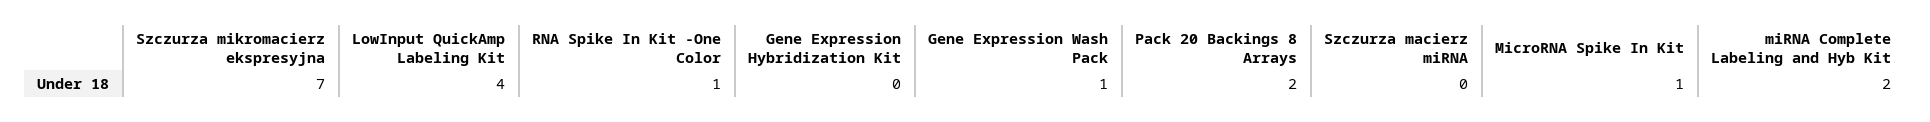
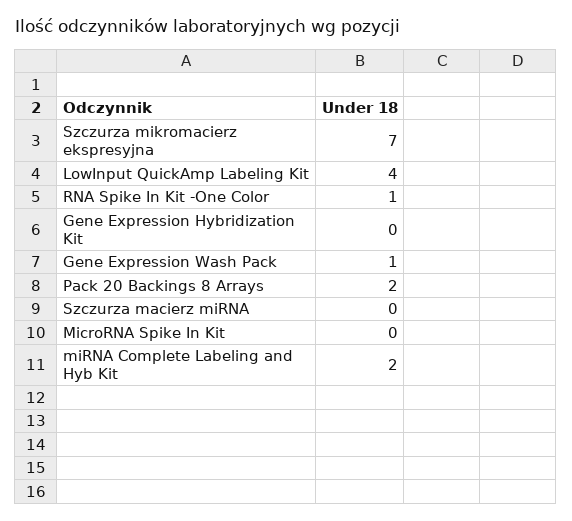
MicroRNA Spike In Kit: 1 -> 0

